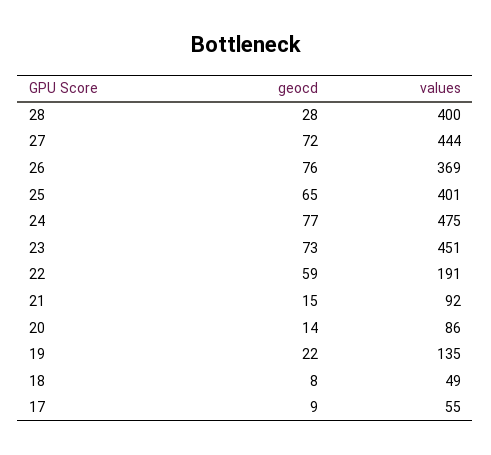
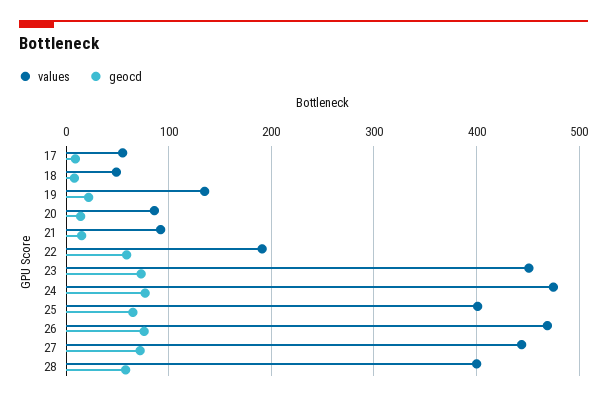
geocd, 28: 28 -> 60
values, 26: 369 -> 470

